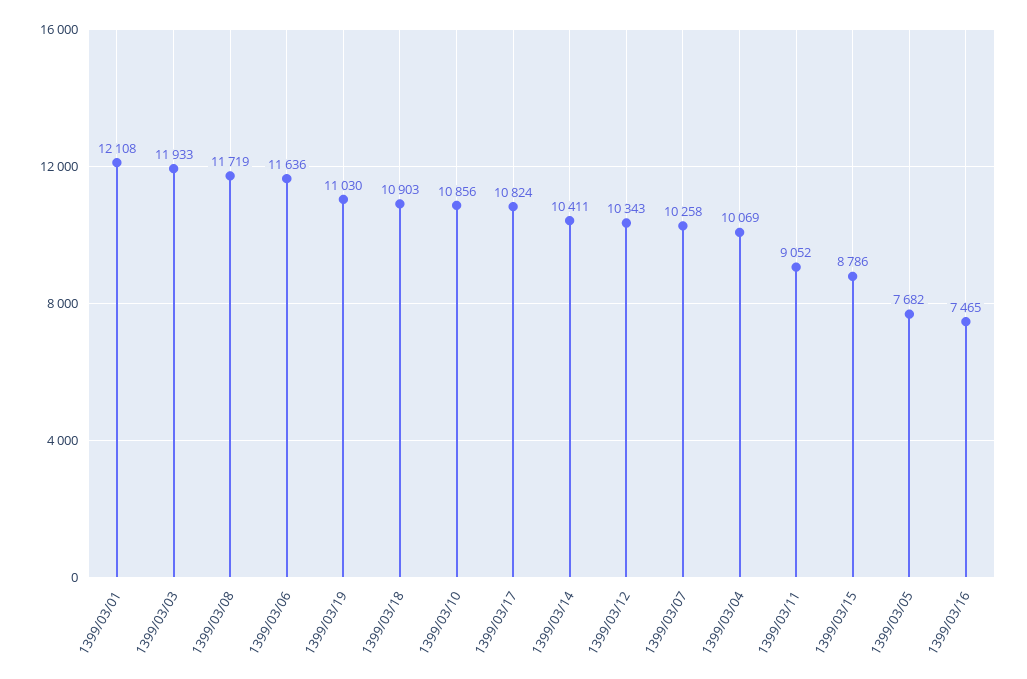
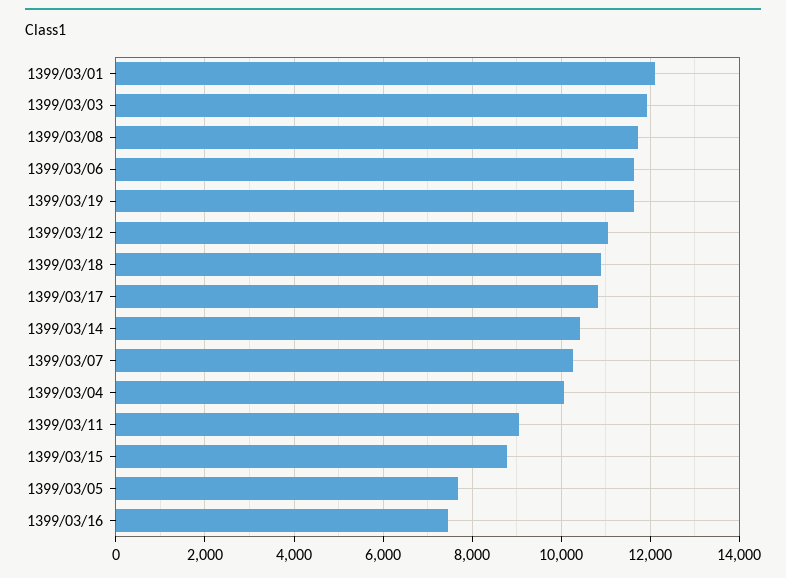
1399/03/19: 11030 -> 11600
1399/03/10: 10856 -> none
1399/03/12: 10343 -> 11000

